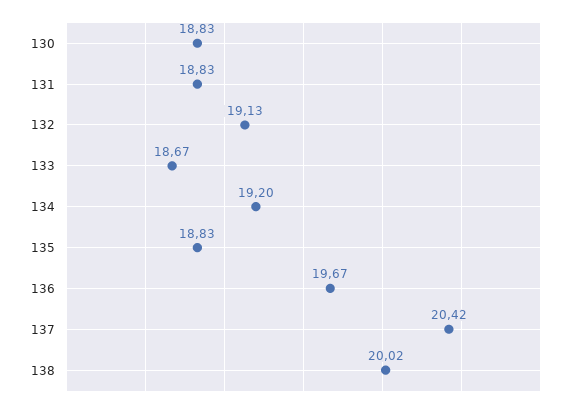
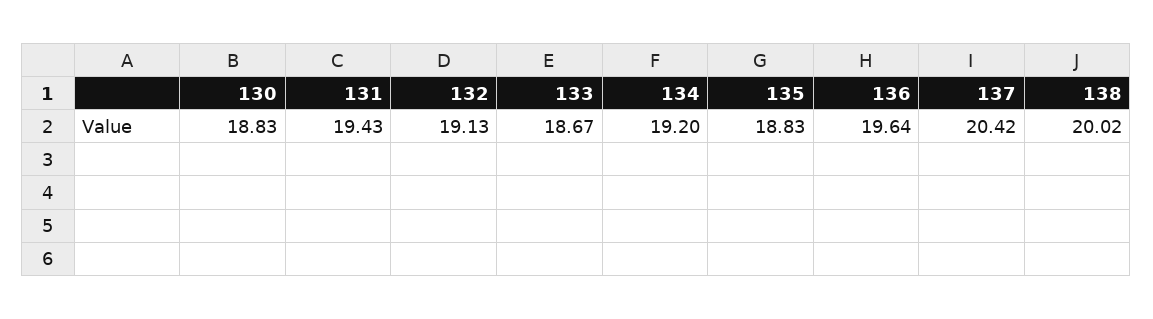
131: 18.83 -> 19.43
136: 19.67 -> 19.64

